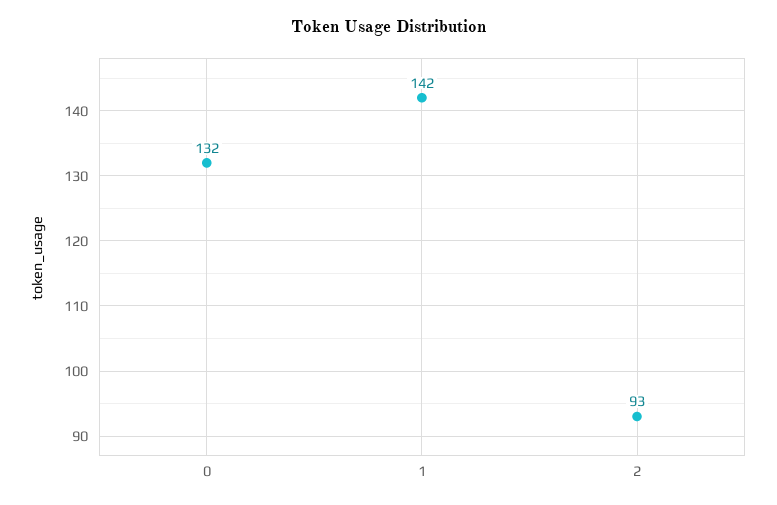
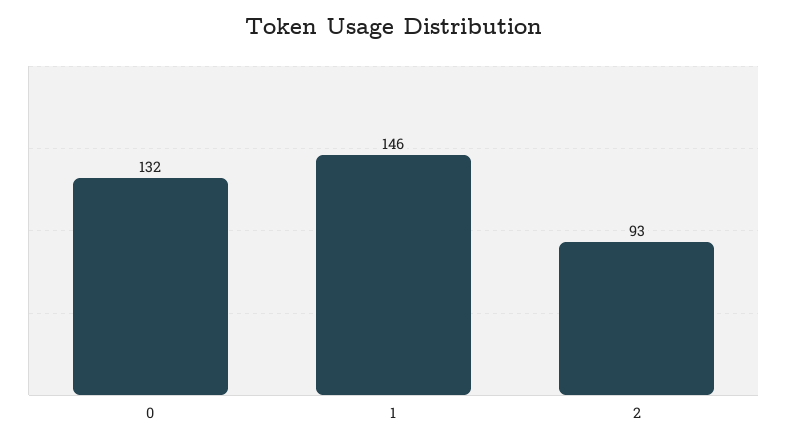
1: 142 -> 146

